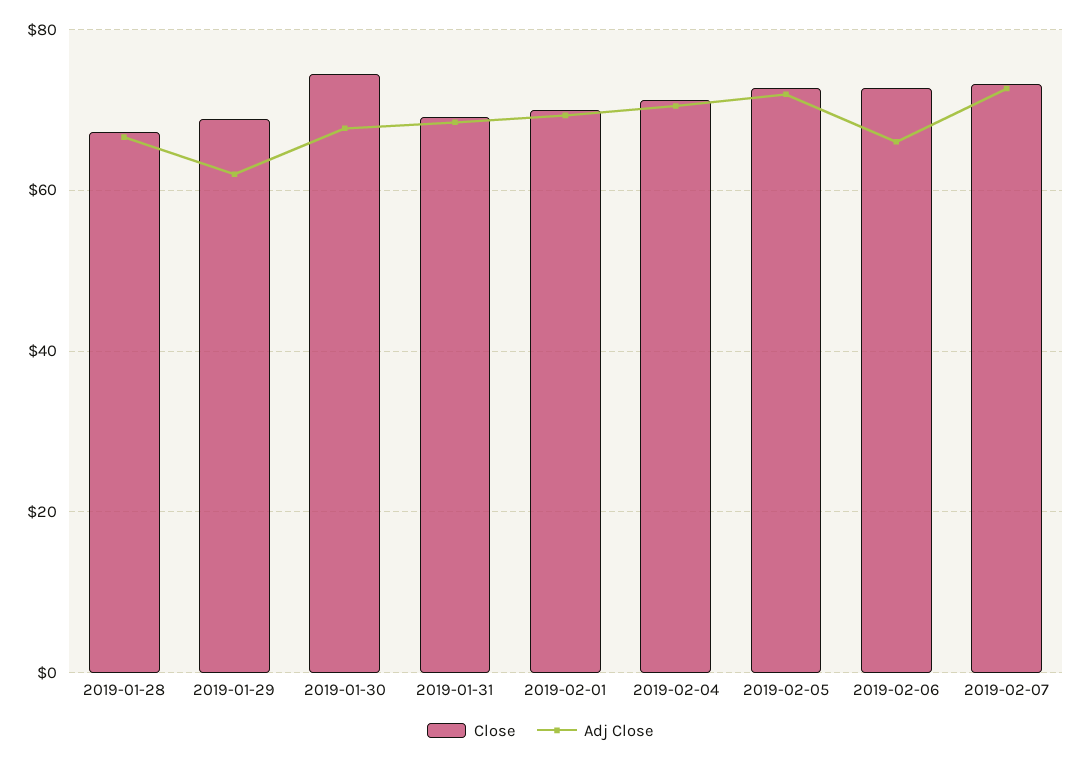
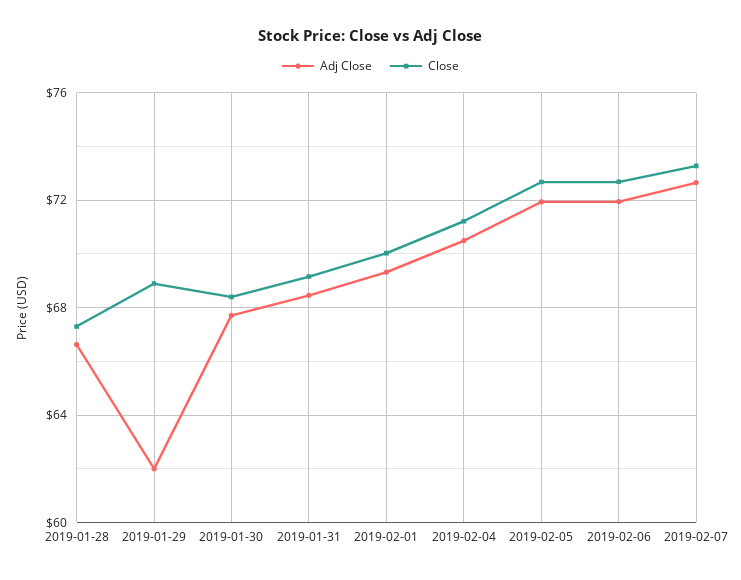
Close, 2019-01-30: 74 -> 68.5
Adj Close, 2019-02-06: 66 -> 72

